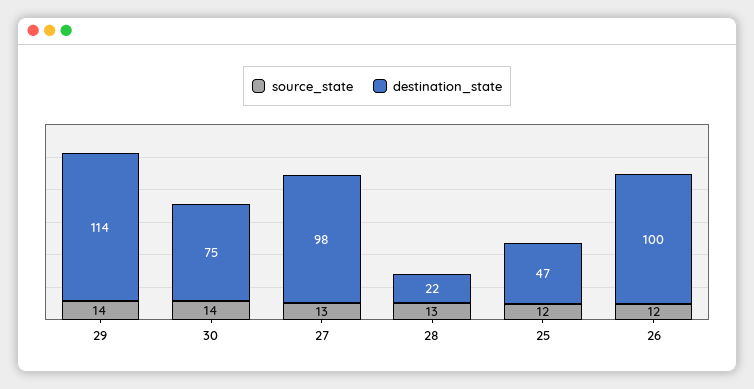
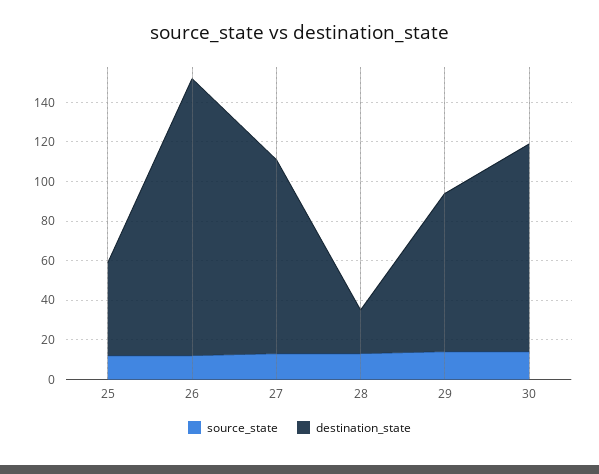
destination_state, 29: 114 -> 80
destination_state, 30: 75 -> 105
destination_state, 26: 100 -> 140

